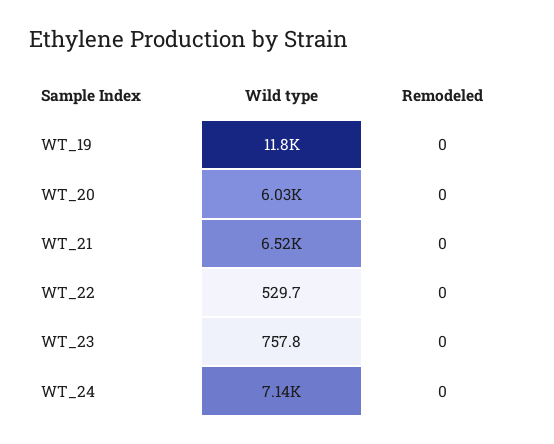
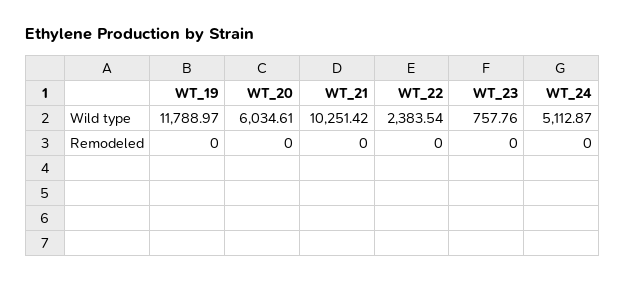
Wild type, WT_21: 6520 -> 10251.42
Wild type, WT_22: 529.7 -> 2383.54
Wild type, WT_24: 7140 -> 5112.87

